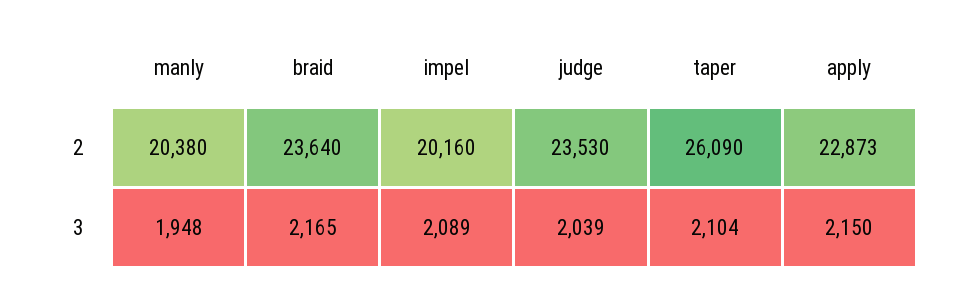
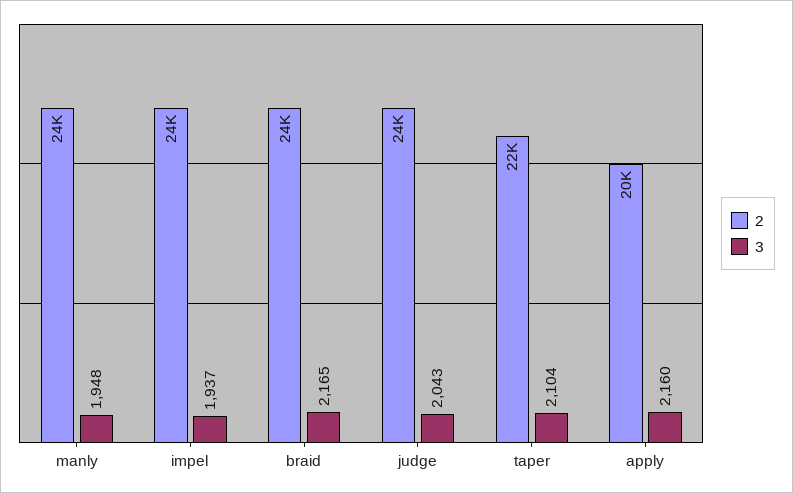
2, manly: 20380 -> 24000
2, impel: 20160 -> 24000
2, taper: 26090 -> 22000
2, apply: 22873 -> 20000
3, impel: 2089 -> 1937
3, judge: 2039 -> 2043
3, apply: 2150 -> 2160

